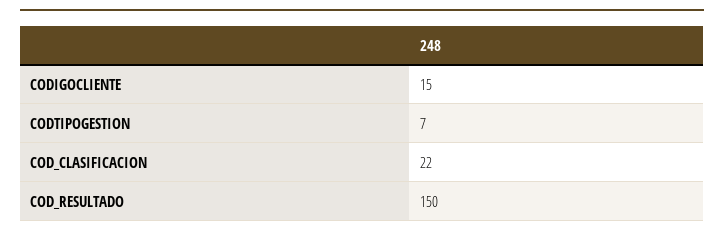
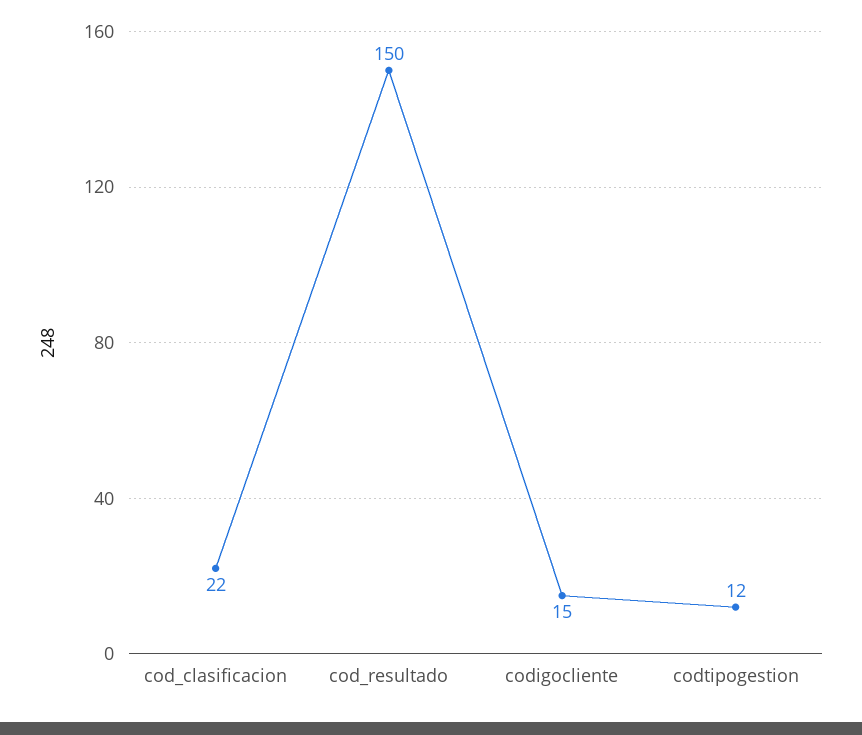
CODTIPOGESTION: 7 -> 12

